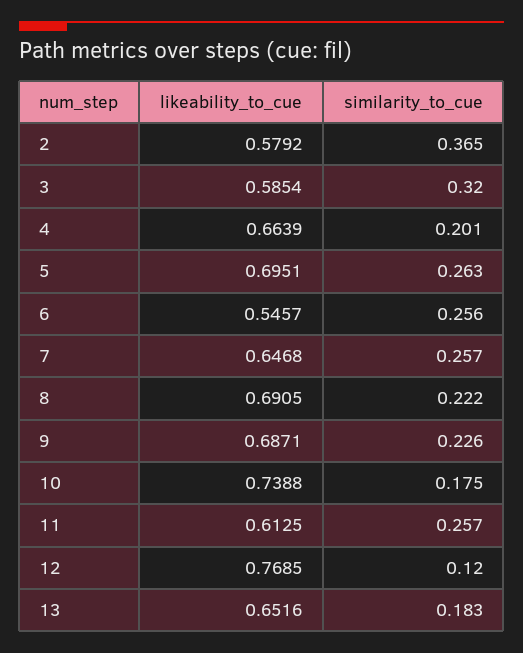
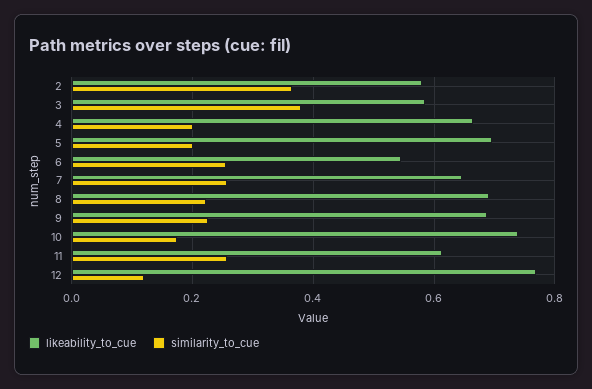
similarity_to_cue, 3: 0.32 -> 0.38
similarity_to_cue, 5: 0.263 -> 0.2
likeability_to_cue, 13: 0.6516 -> none
similarity_to_cue, 13: 0.183 -> none

